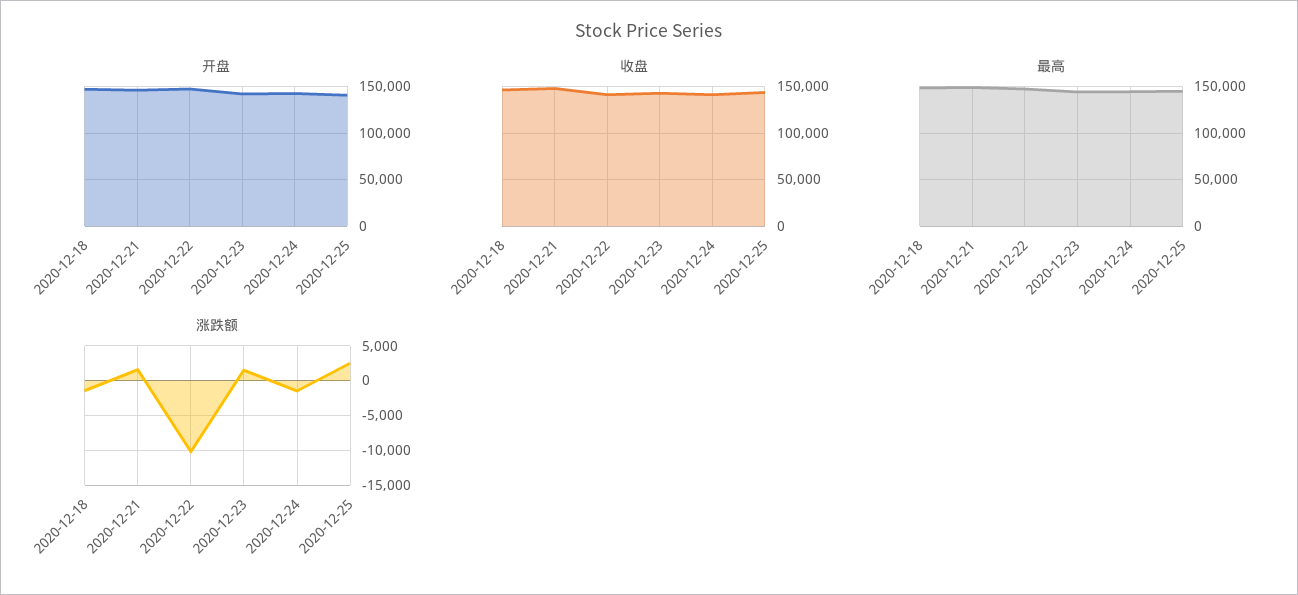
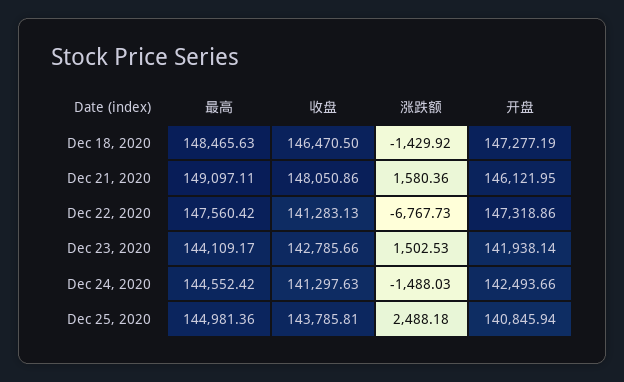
涨跌额, 2020-12-22: -10000 -> -6767.73

